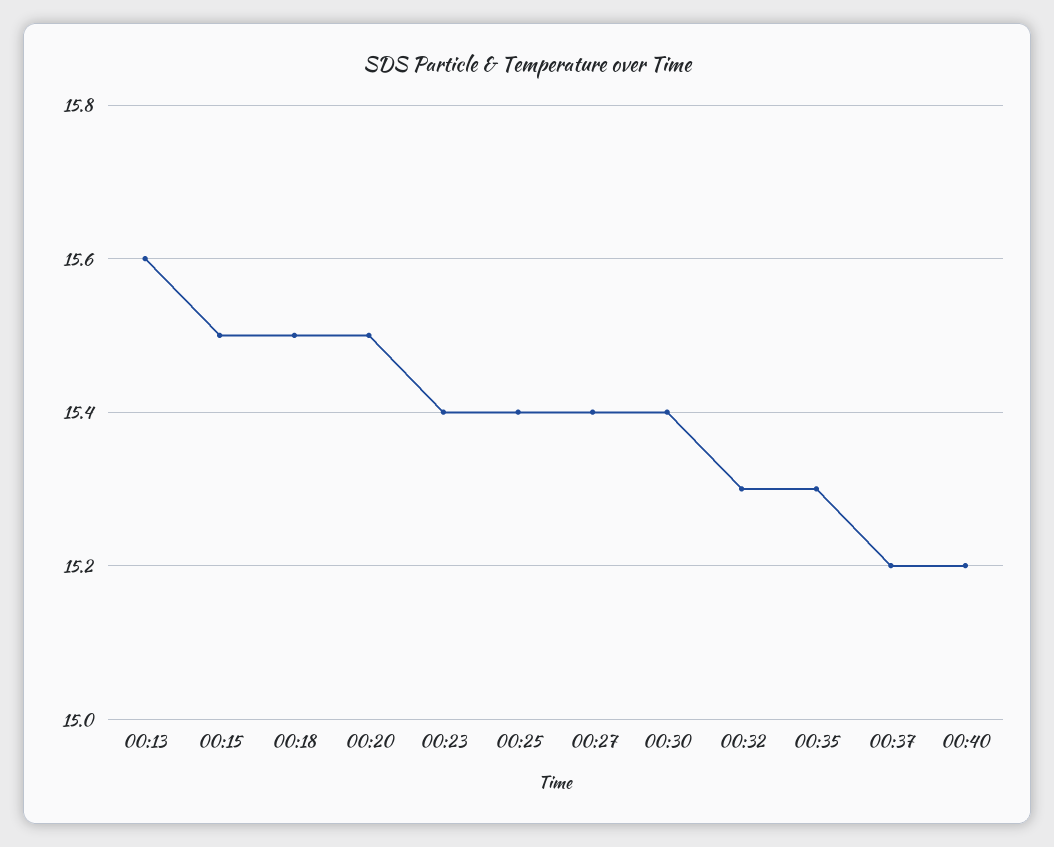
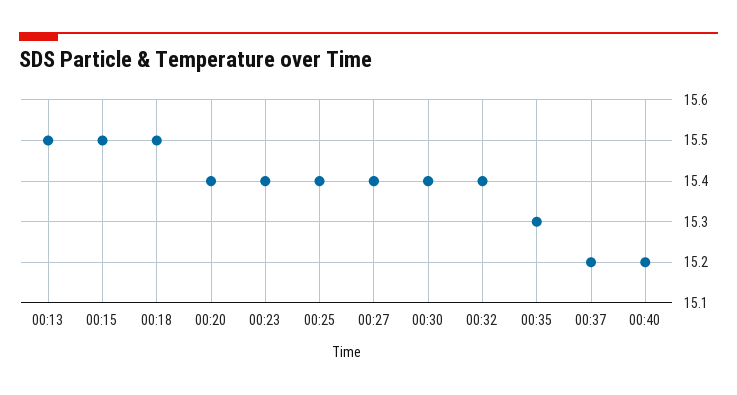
00:13: 15.6 -> 15.5
00:20: 15.5 -> 15.4
00:32: 15.3 -> 15.4

